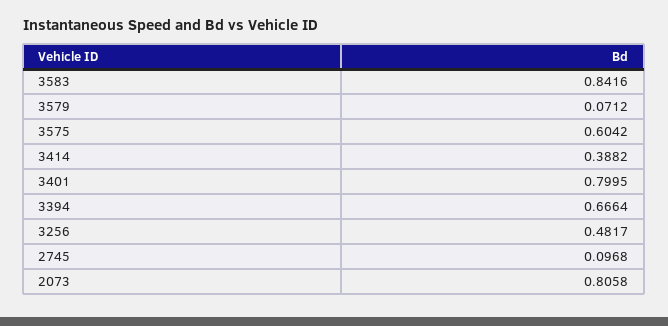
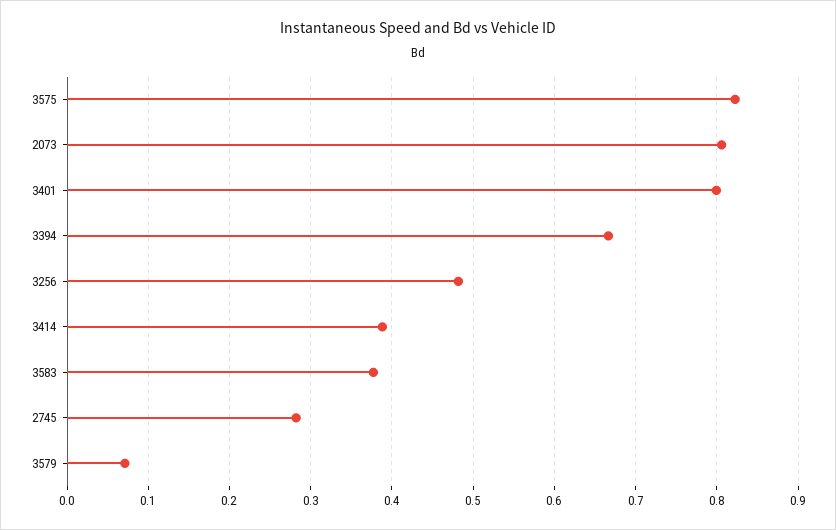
3583: 0.8416 -> 0.38
3575: 0.6042 -> 0.82
2745: 0.0968 -> 0.28

